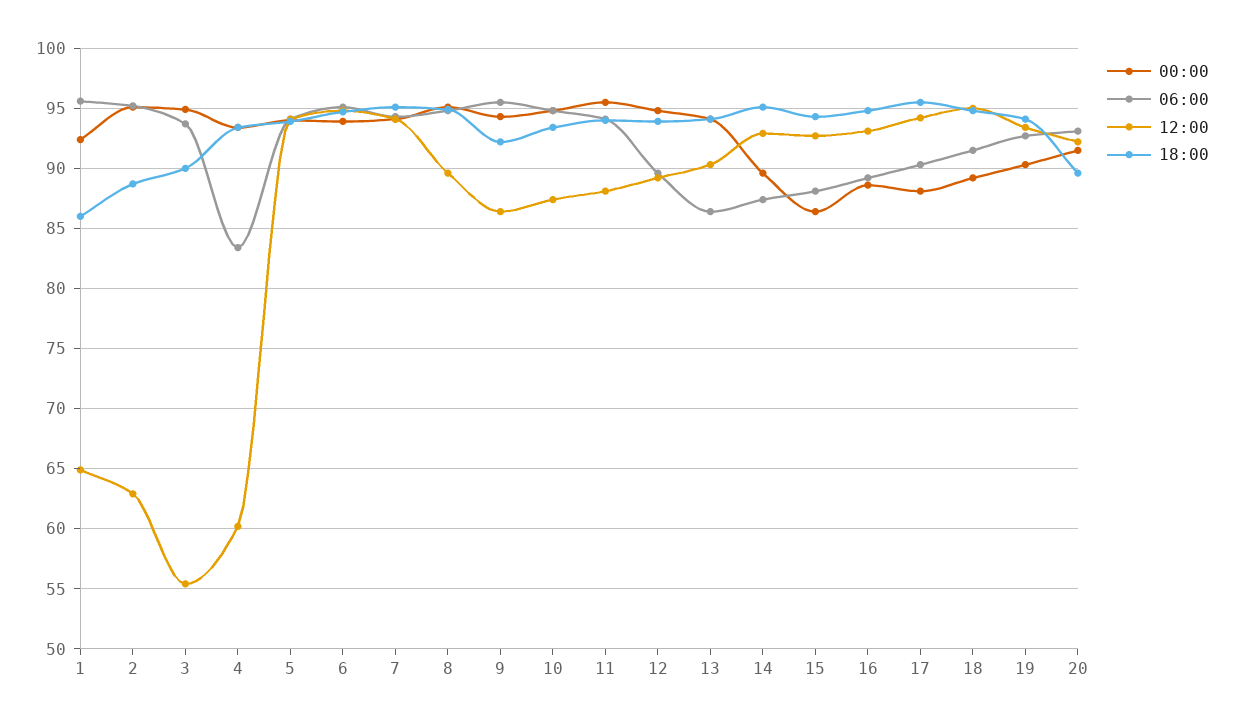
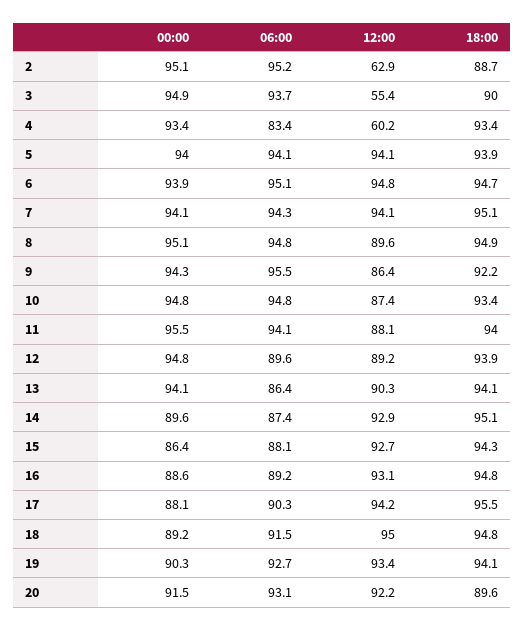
00:00, 1: 92.5 -> none
06:00, 1: 95.5 -> none
12:00, 1: 65 -> none
18:00, 1: 86 -> none

